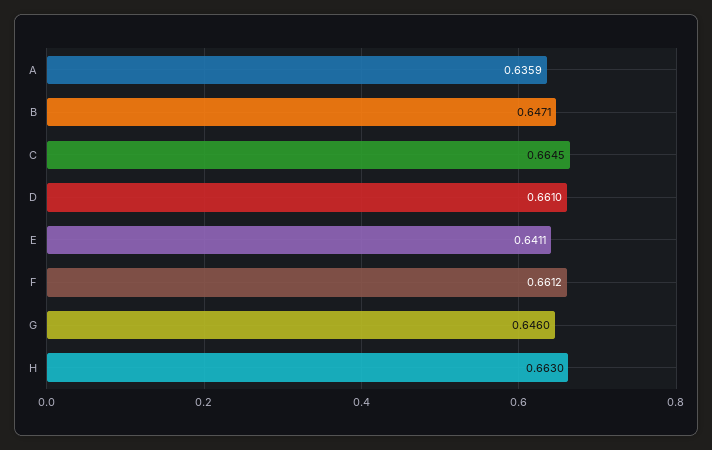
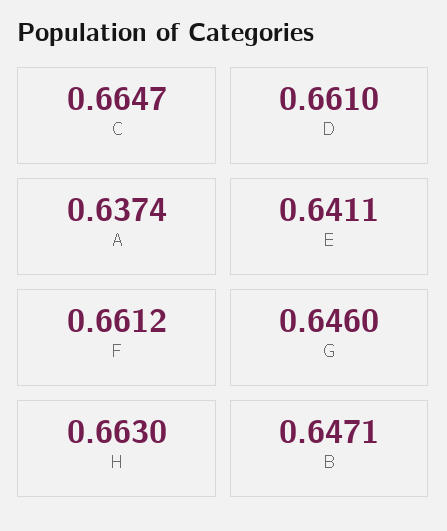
A: 0.6359 -> 0.6374
C: 0.6645 -> 0.6647

